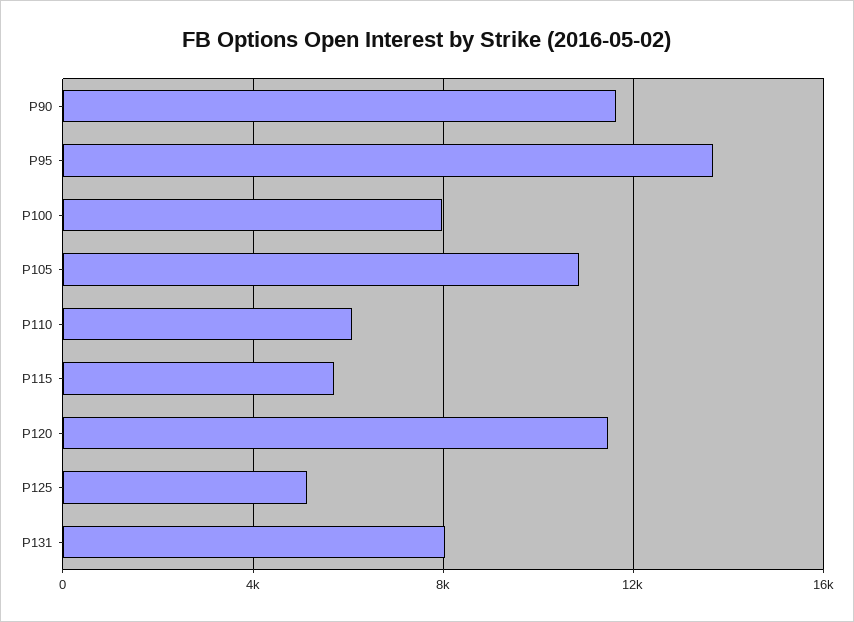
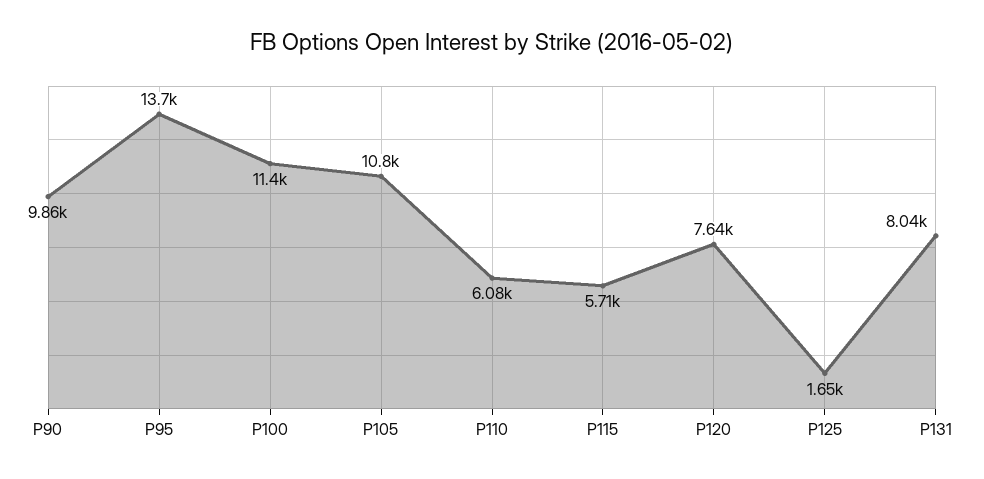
P90: 11500 -> 9860
P100: 8000 -> 11400
P120: 11500 -> 7640
P125: 5000 -> 1650

